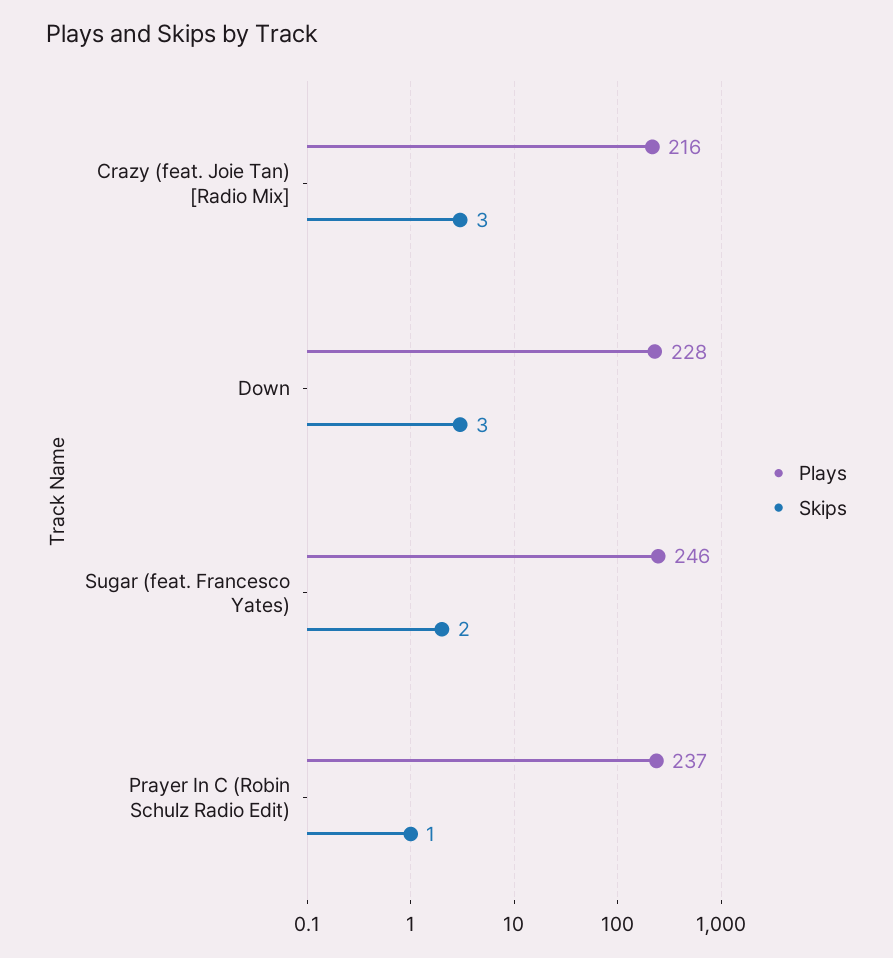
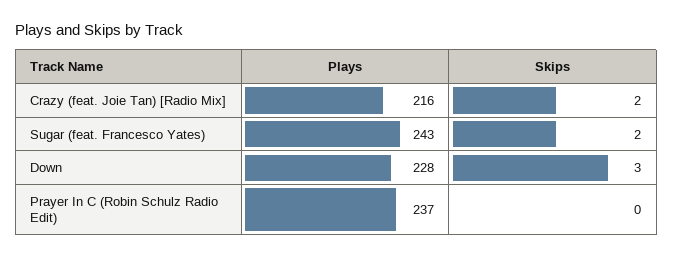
Skips, Crazy (feat. Joie Tan) [Radio Mix]: 3 -> 2
Plays, Sugar (feat. Francesco Yates): 246 -> 243
Skips, Prayer In C (Robin Schulz Radio Edit): 1 -> 0

